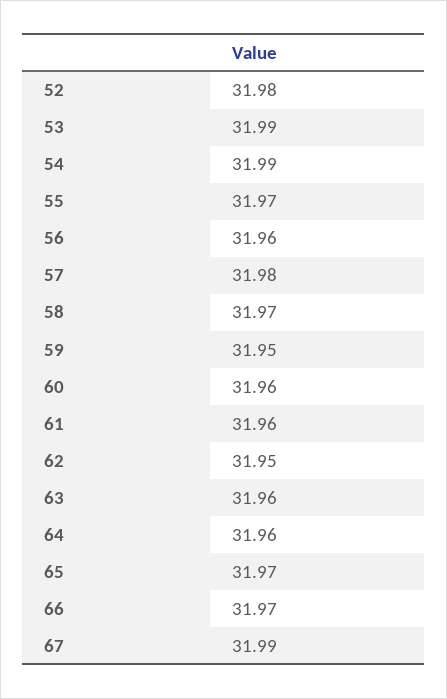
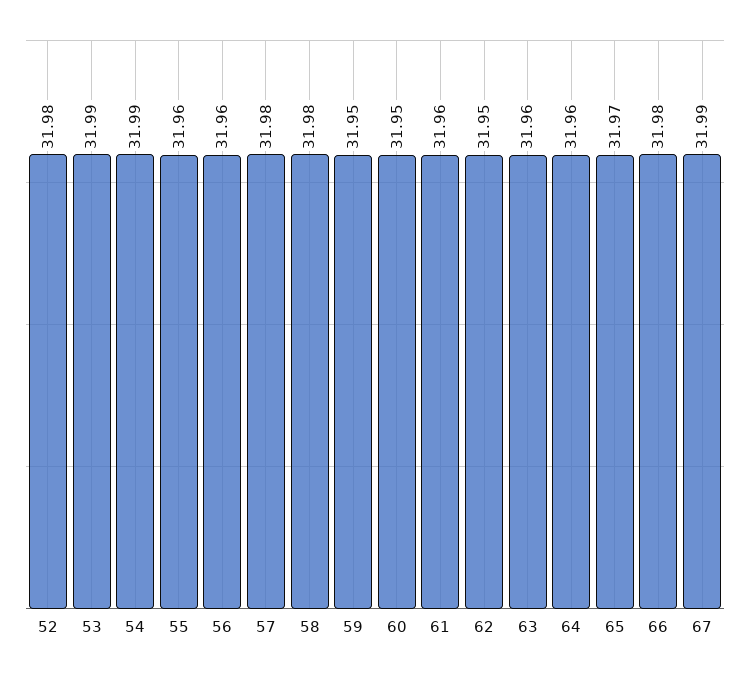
55: 31.97 -> 31.96
58: 31.97 -> 31.98
60: 31.96 -> 31.95
66: 31.97 -> 31.98

